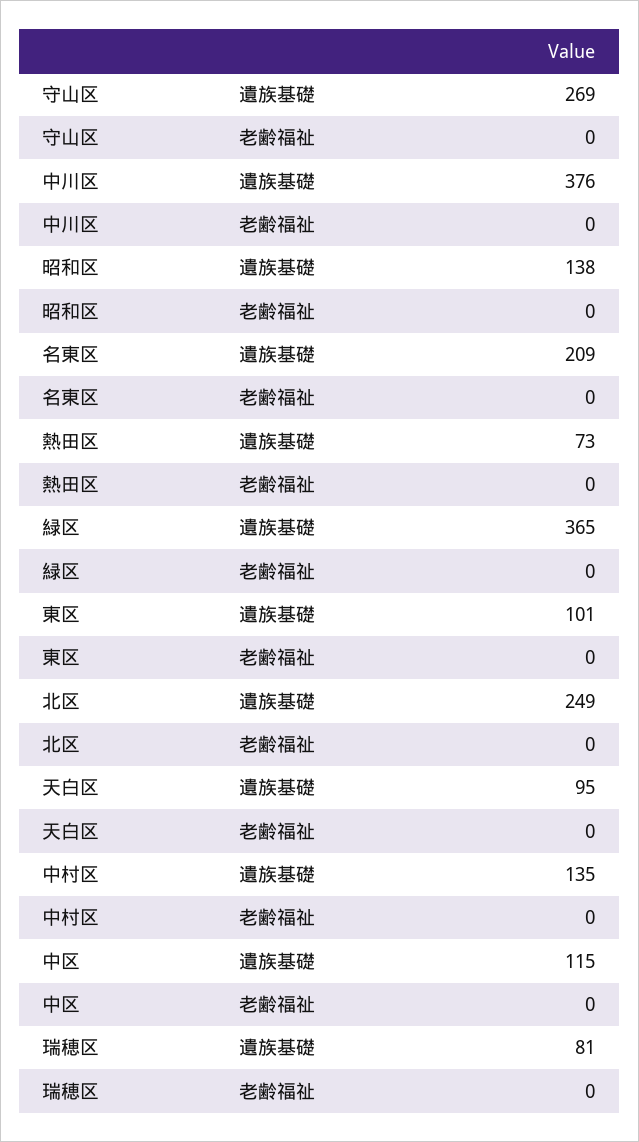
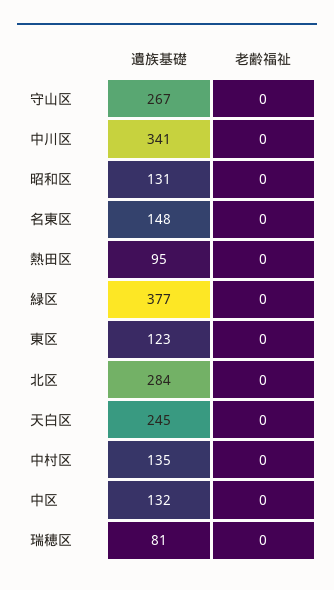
守山区, 遺族基礎: 269 -> 267
中川区, 遺族基礎: 376 -> 341
昭和区, 遺族基礎: 138 -> 131
名東区, 遺族基礎: 209 -> 148
熱田区, 遺族基礎: 73 -> 95
緑区, 遺族基礎: 365 -> 377
東区, 遺族基礎: 101 -> 123
北区, 遺族基礎: 249 -> 284
天白区, 遺族基礎: 95 -> 245
中区, 遺族基礎: 115 -> 132

